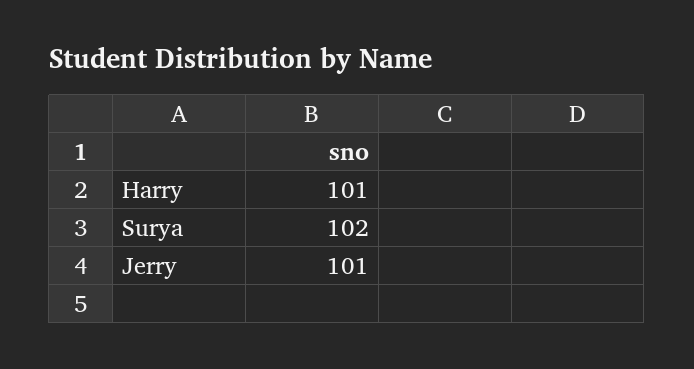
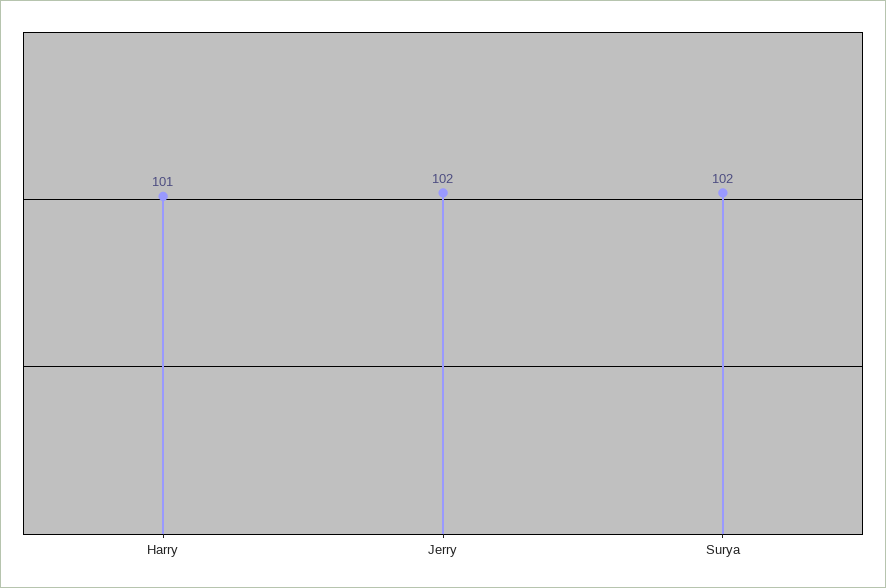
Jerry: 101 -> 102

